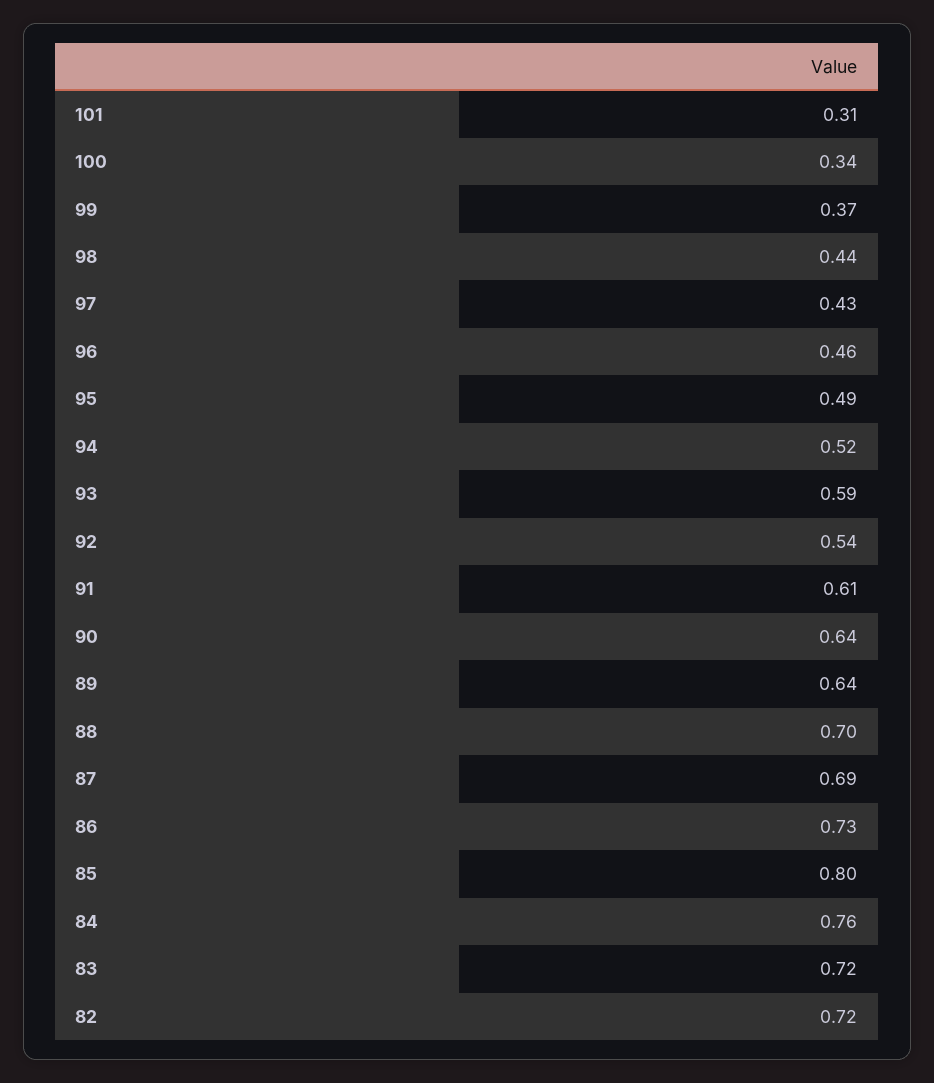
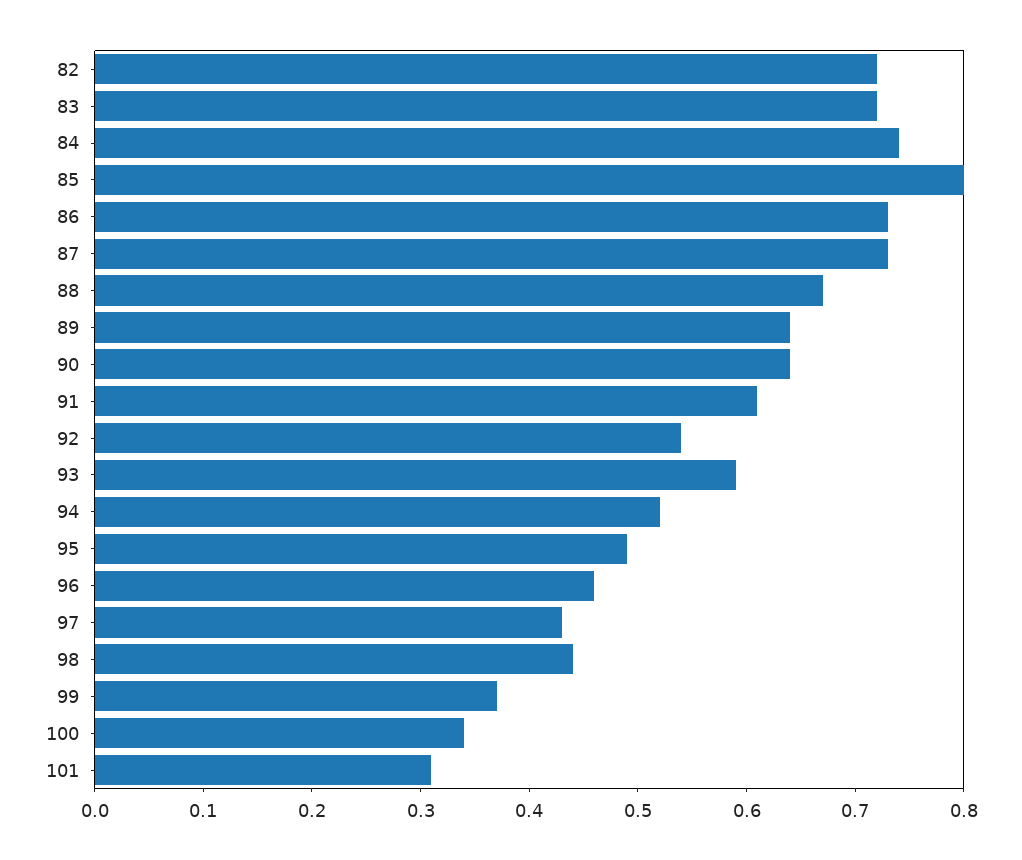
88: 0.7 -> 0.67
87: 0.69 -> 0.73
84: 0.76 -> 0.74

